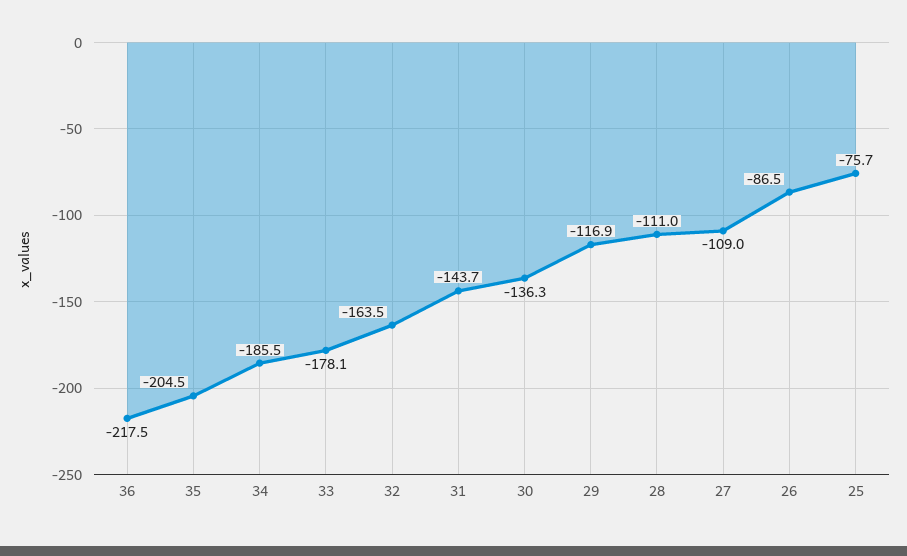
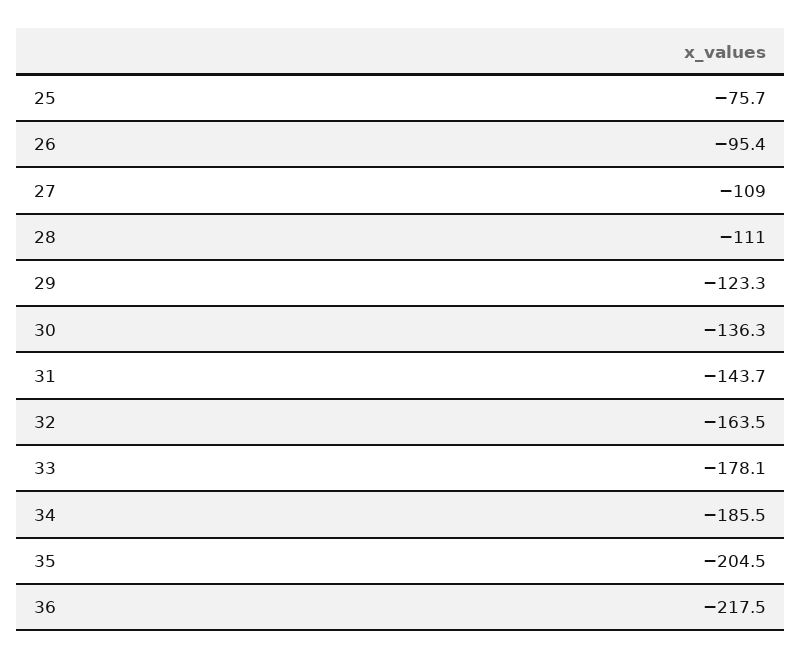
29: -116.9 -> -123.3
26: -86.5 -> -95.4

